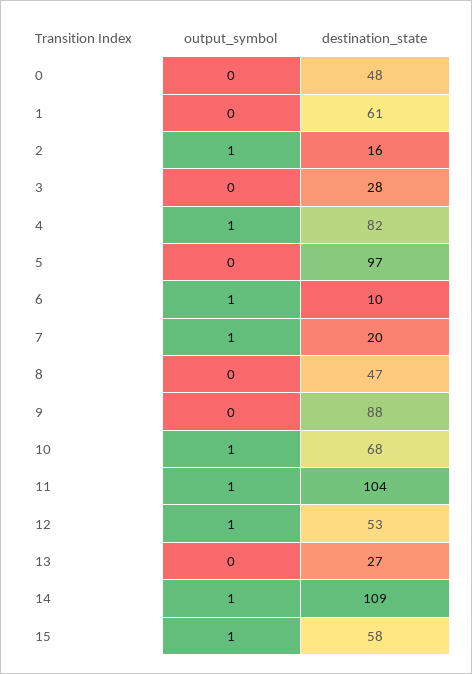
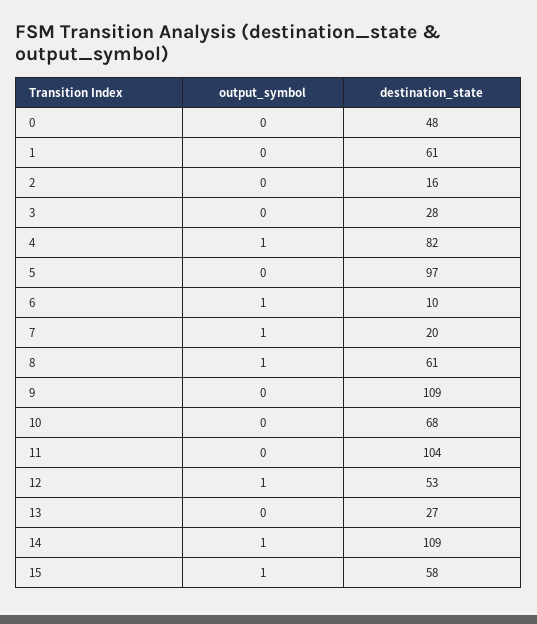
output_symbol, 2: 1 -> 0
output_symbol, 8: 0 -> 1
destination_state, 8: 47 -> 61
destination_state, 9: 88 -> 109
output_symbol, 10: 1 -> 0
output_symbol, 11: 1 -> 0

